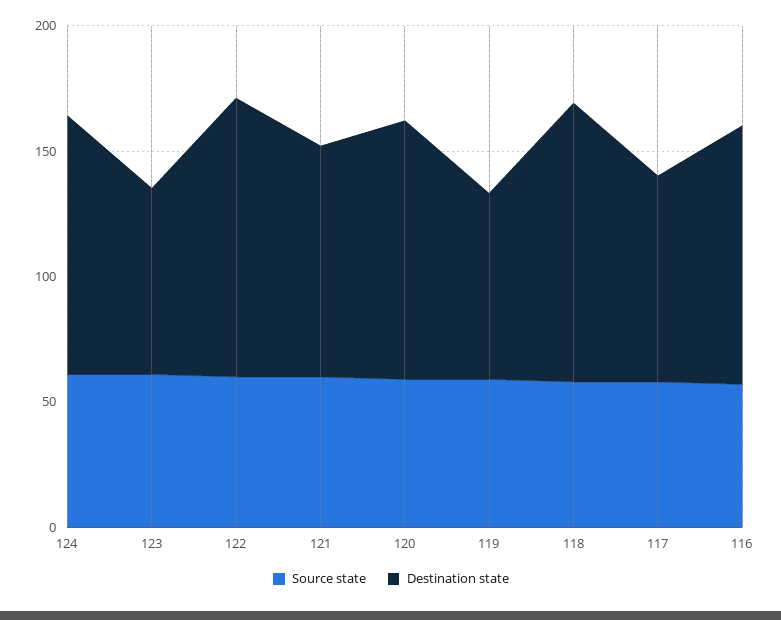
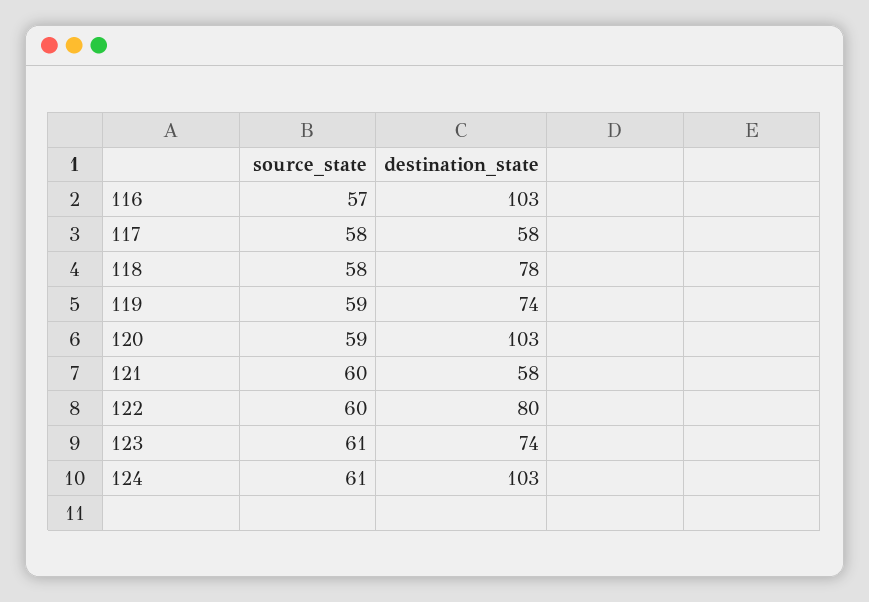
Destination state, 122: 110 -> 80
Destination state, 121: 90 -> 58
Destination state, 118: 110 -> 78
Destination state, 117: 80 -> 58

